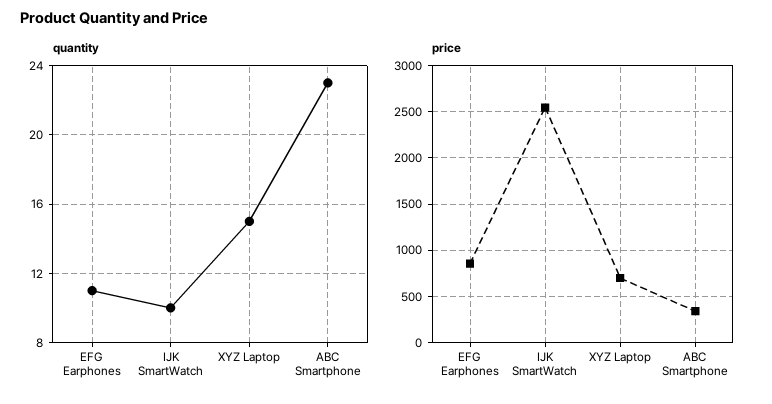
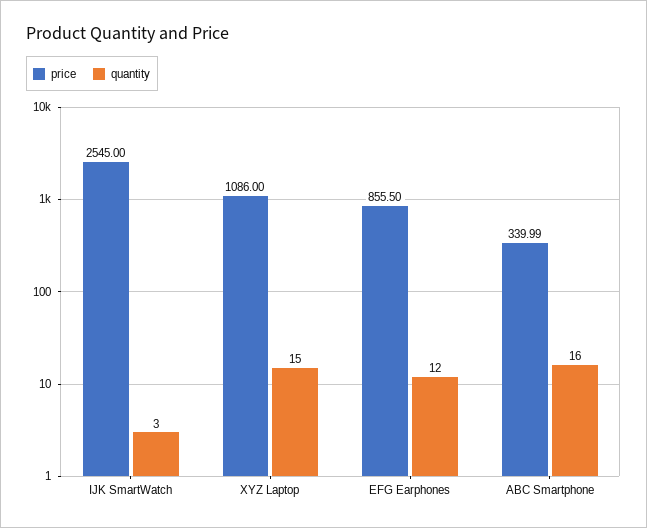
quantity, EFG Earphones: 11 -> 12
quantity, IJK SmartWatch: 10 -> 3
quantity, ABC Smartphone: 23 -> 16
price, XYZ Laptop: 700 -> 1086

